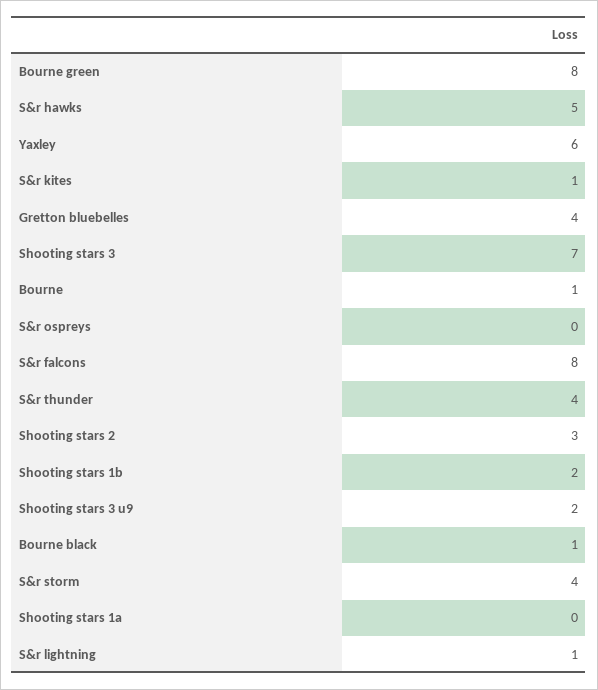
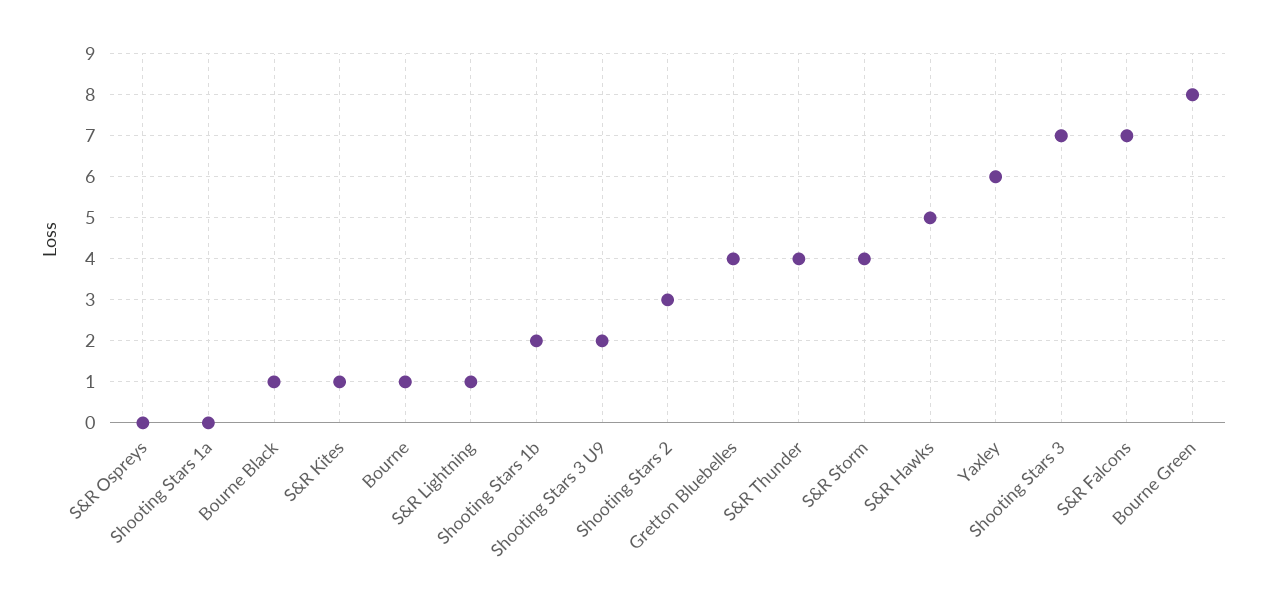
S&r falcons: 8 -> 7

